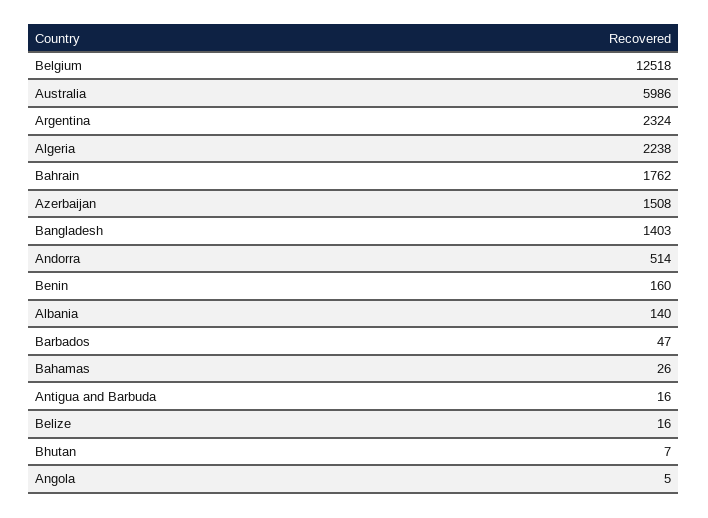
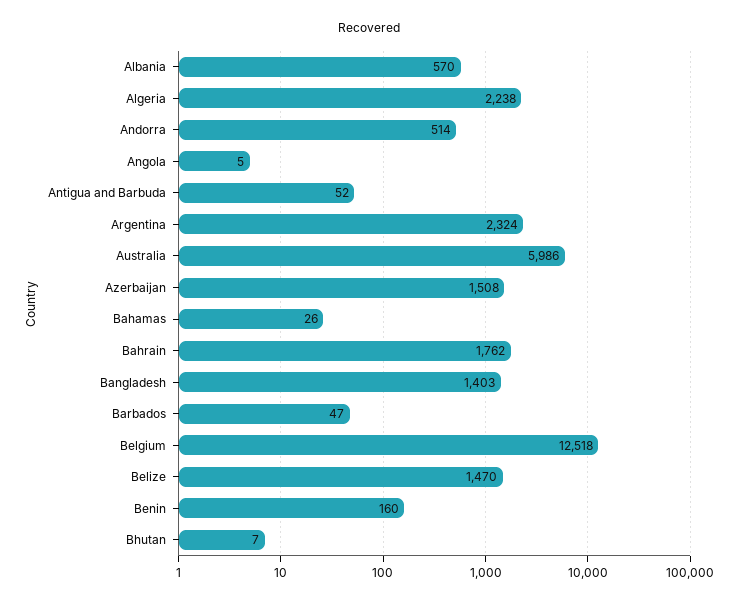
Albania: 140 -> 570
Antigua and Barbuda: 16 -> 52
Belize: 16 -> 1470

